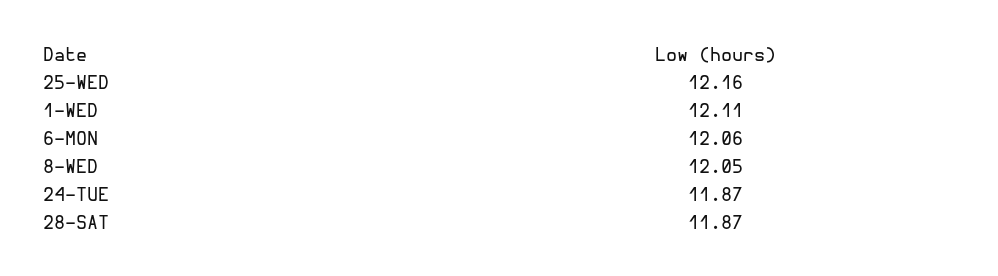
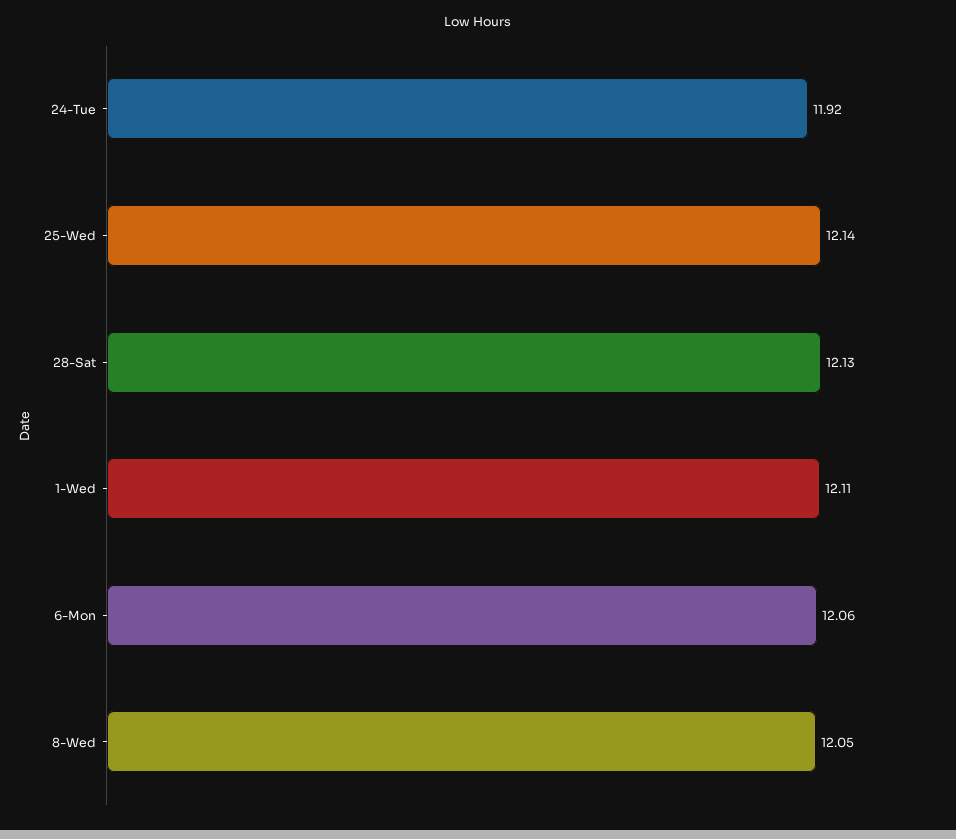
25-WED: 12.16 -> 12.14
24-TUE: 11.87 -> 11.92
28-SAT: 11.87 -> 12.13

